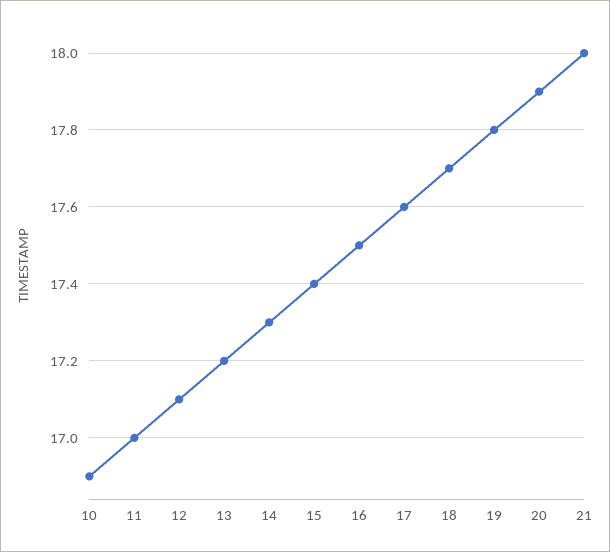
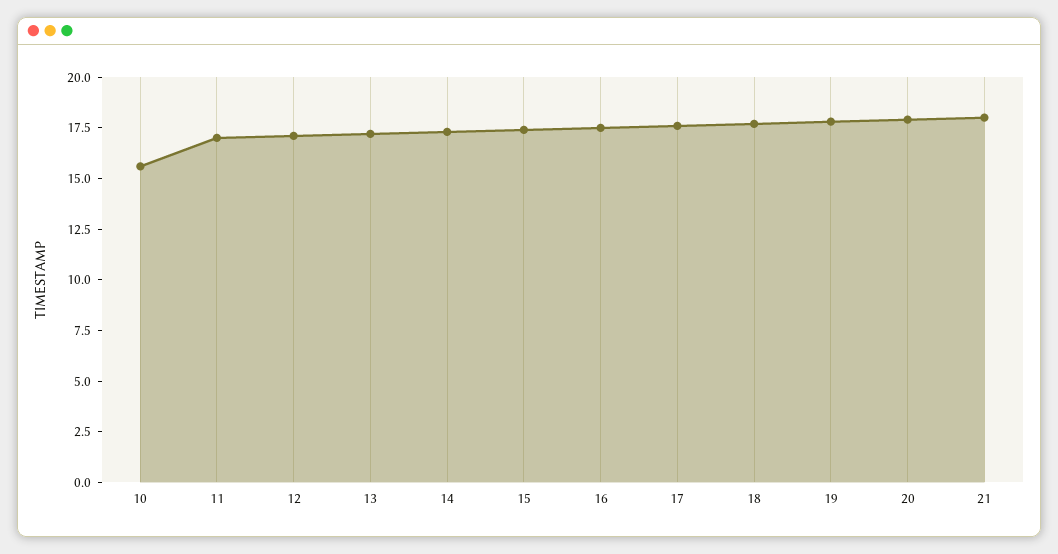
10: 16.9 -> 15.5

